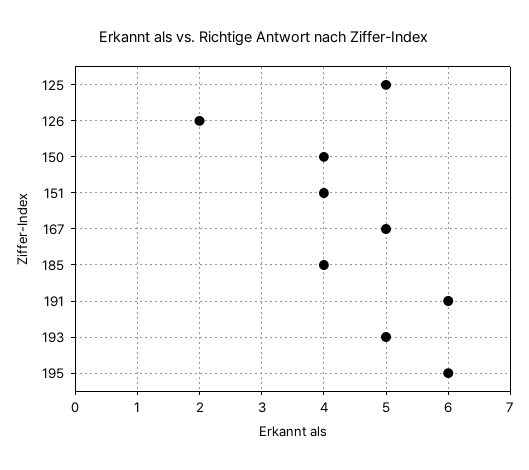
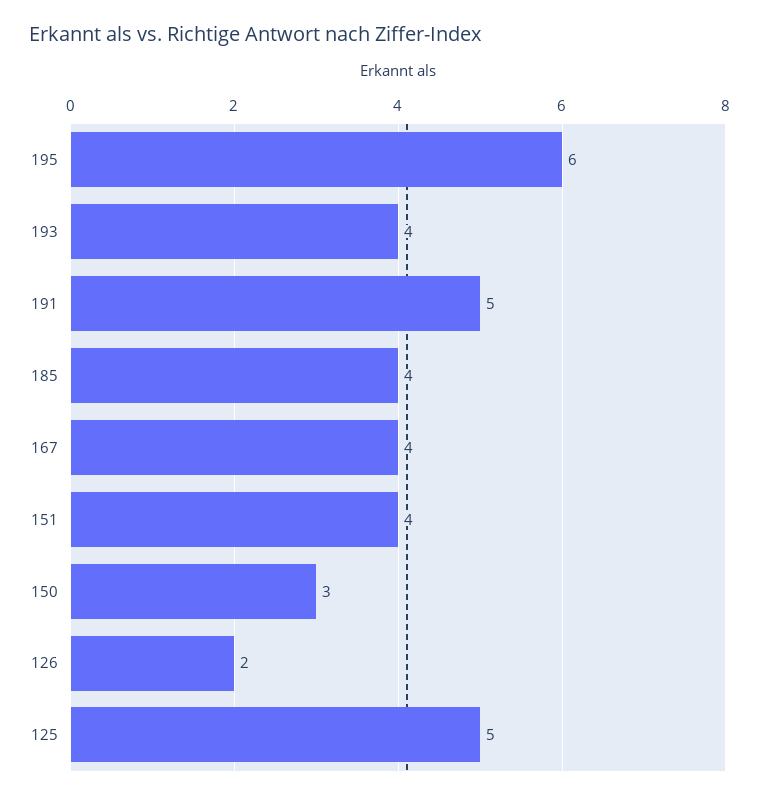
150: 4 -> 3
167: 5 -> 4
191: 6 -> 5
193: 5 -> 4

